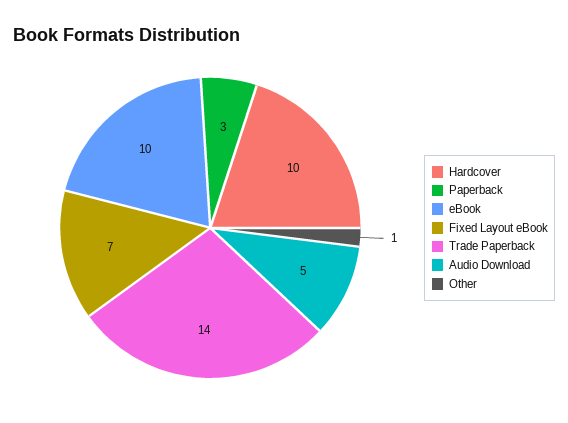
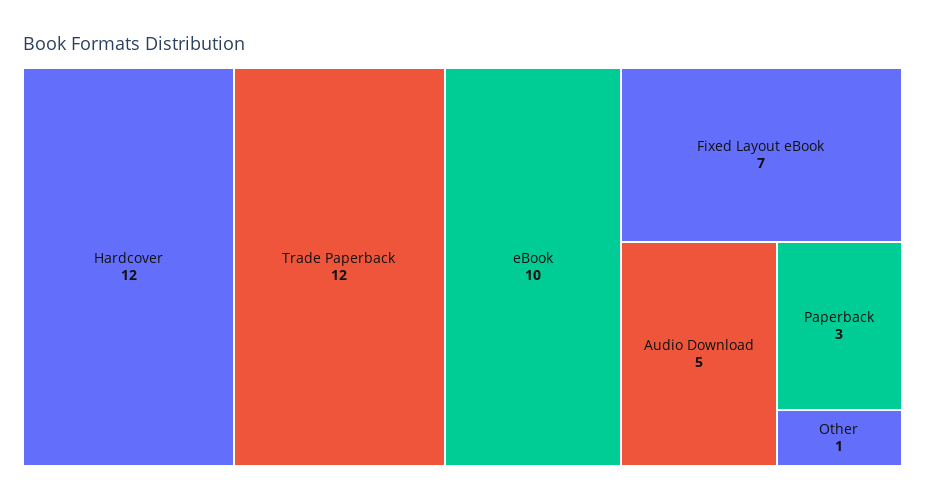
Hardcover: 10 -> 12
Trade Paperback: 14 -> 12

